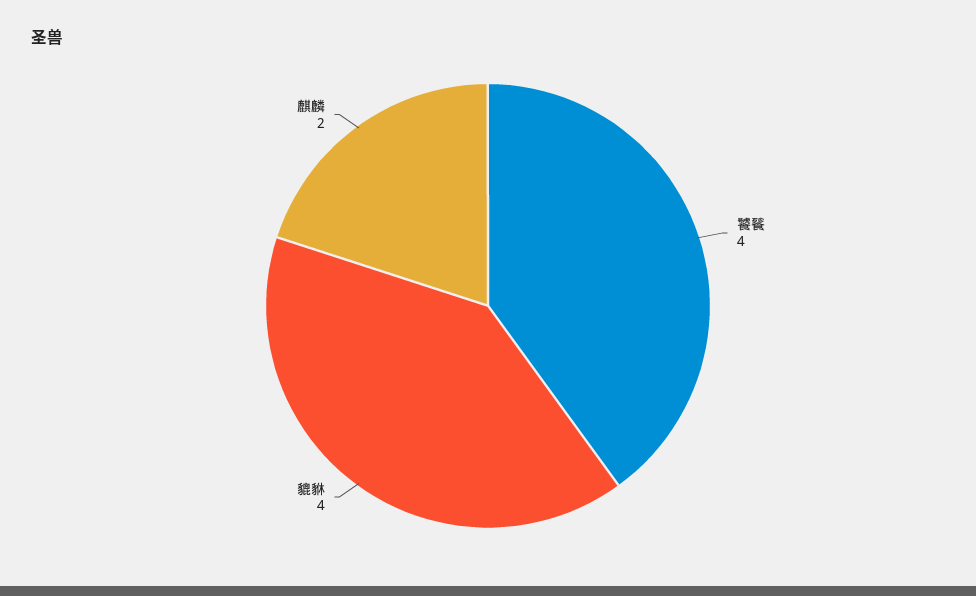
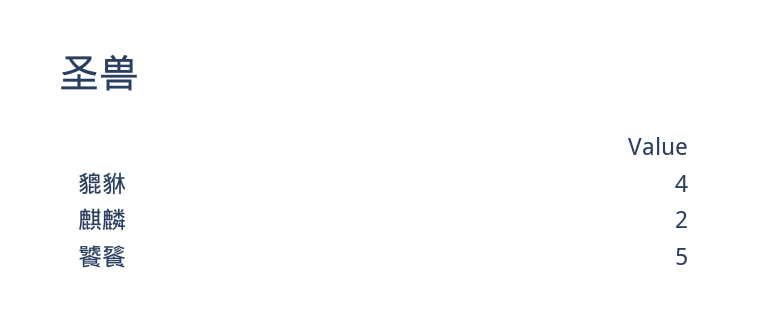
饕餮: 4 -> 5

